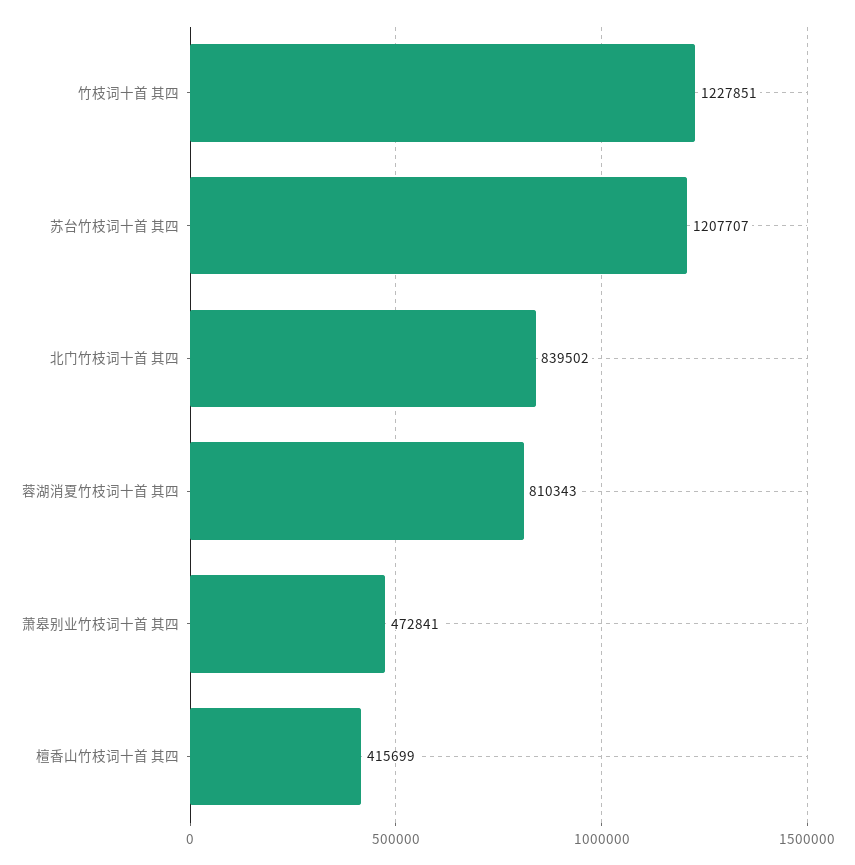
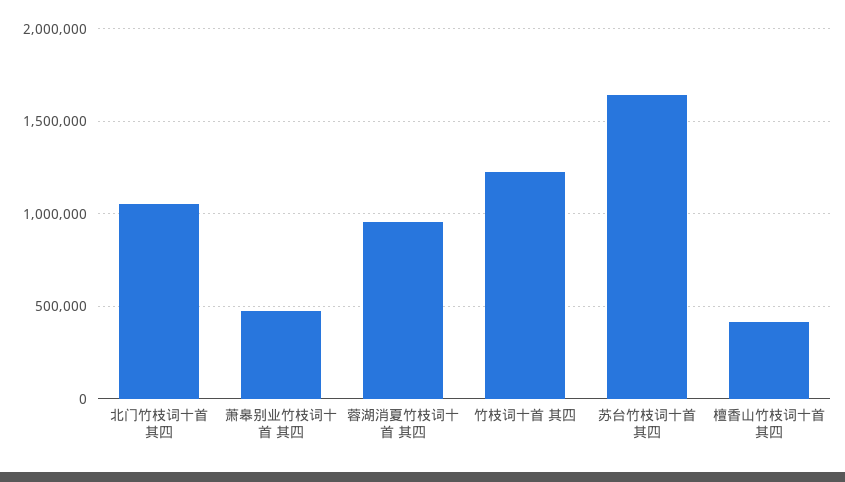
苏台竹枝词十首 其四: 1207707 -> 1650000
北门竹枝词十首 其四: 839502 -> 1050000
蓉湖消夏竹枝词十首 其四: 810343 -> 950000

